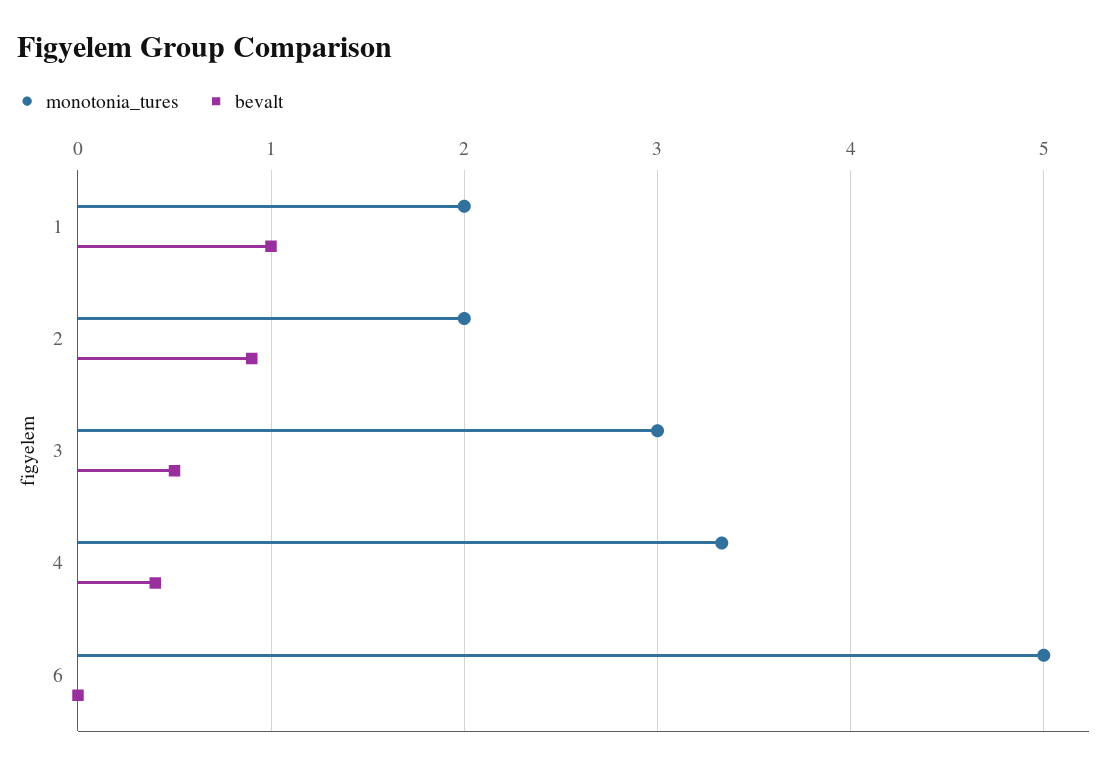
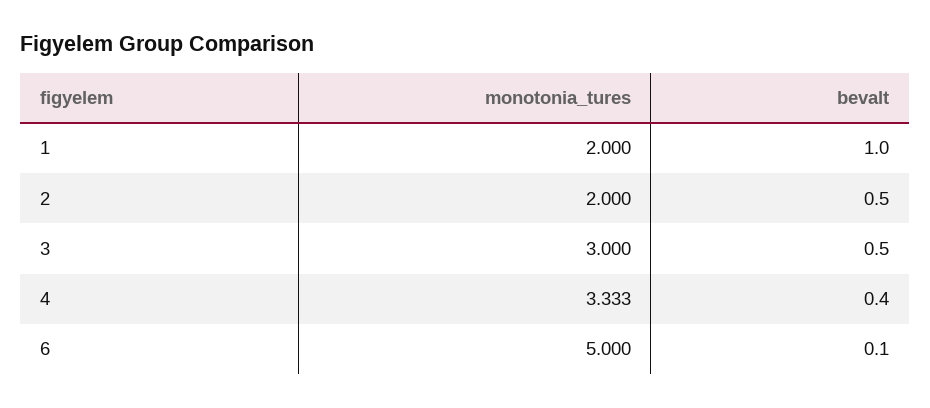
bevalt, 2: 0.9 -> 0.5
bevalt, 6: 0 -> 0.1

